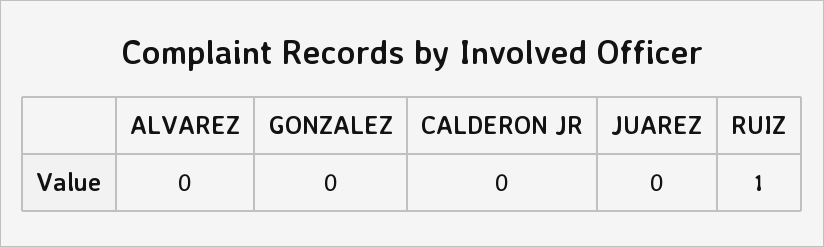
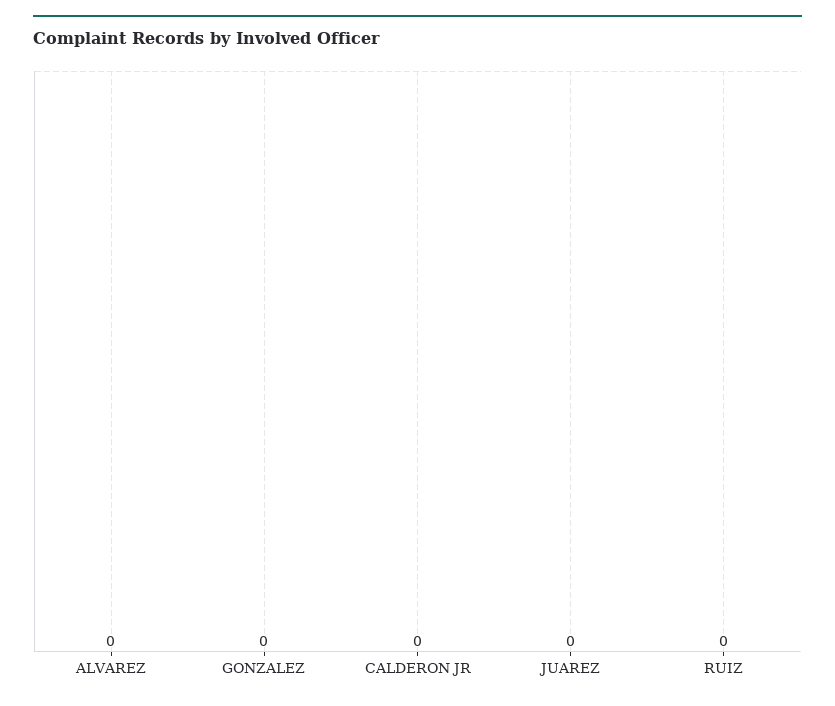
RUIZ: 1 -> 0

